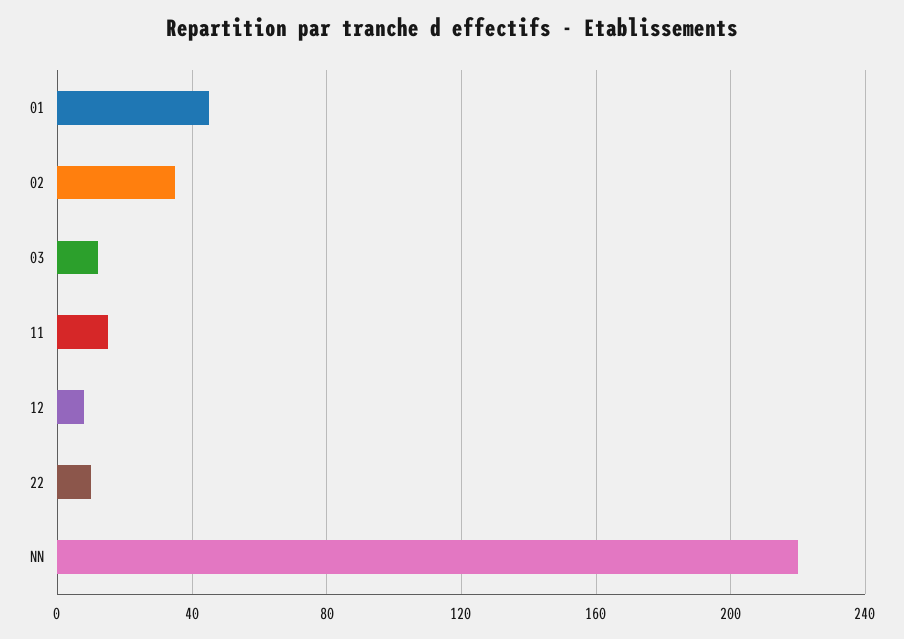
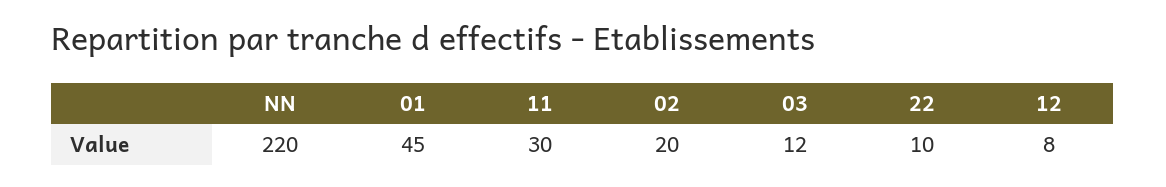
02: 35 -> 20
11: 15 -> 30

